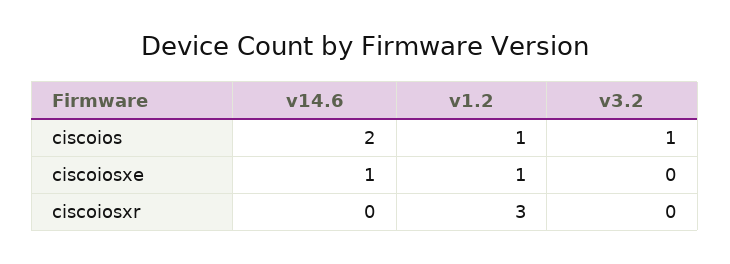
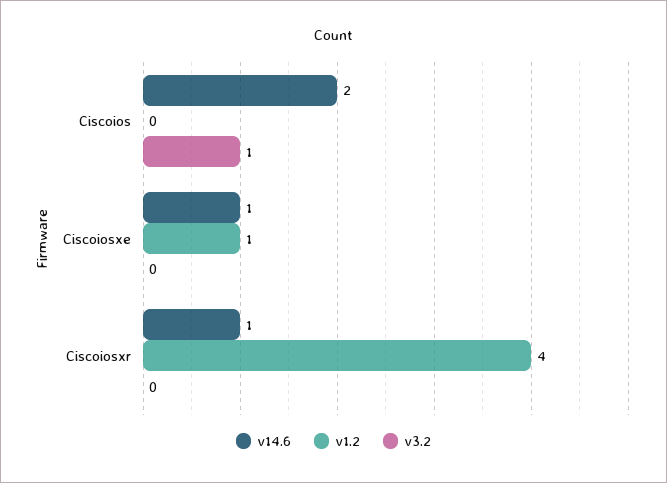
v1.2, ciscoios: 1 -> 0
v14.6, ciscoiosxr: 0 -> 1
v1.2, ciscoiosxr: 3 -> 4

